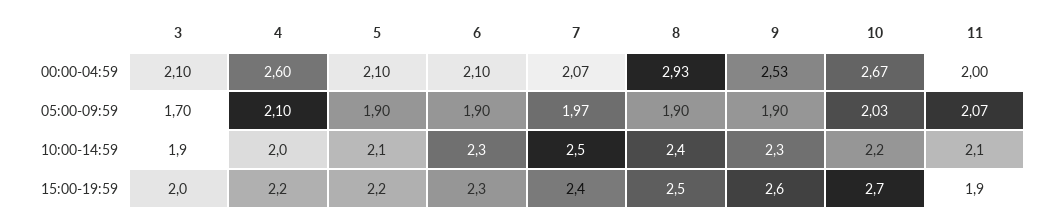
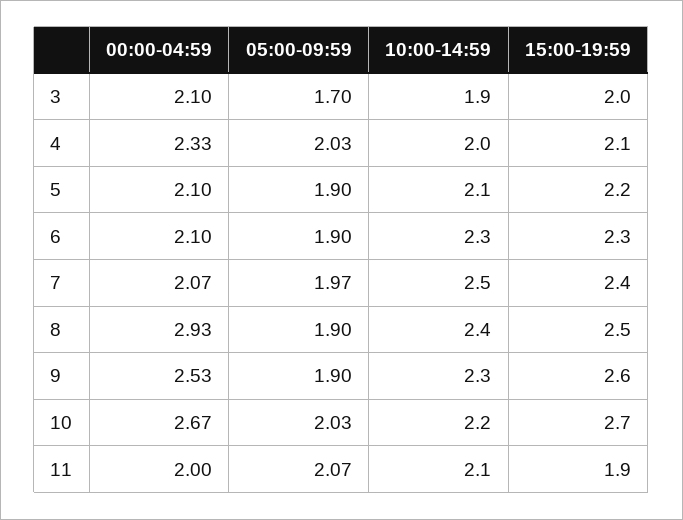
4, 00:00-04:59: 2.6 -> 2.33
4, 05:00-09:59: 2.1 -> 2.03
4, 15:00-19:59: 2.2 -> 2.1

